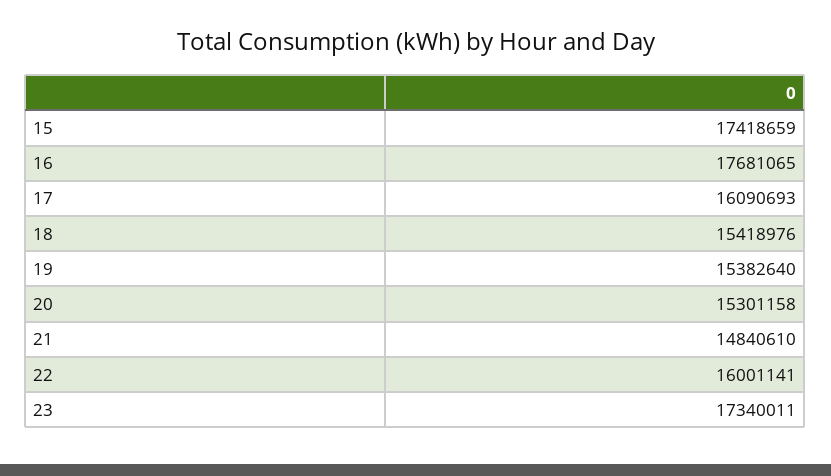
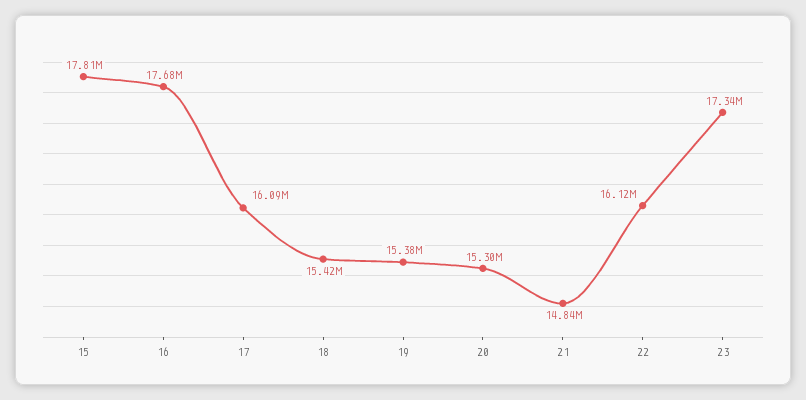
15: 17418659 -> 17810000
22: 16001141 -> 16120000

